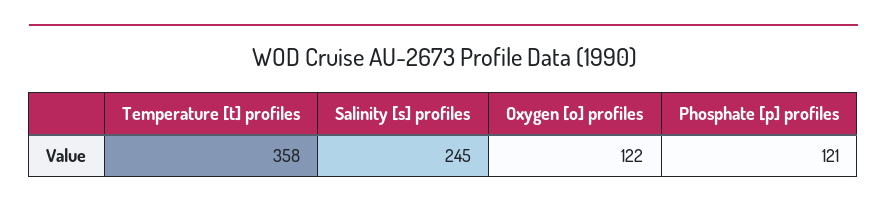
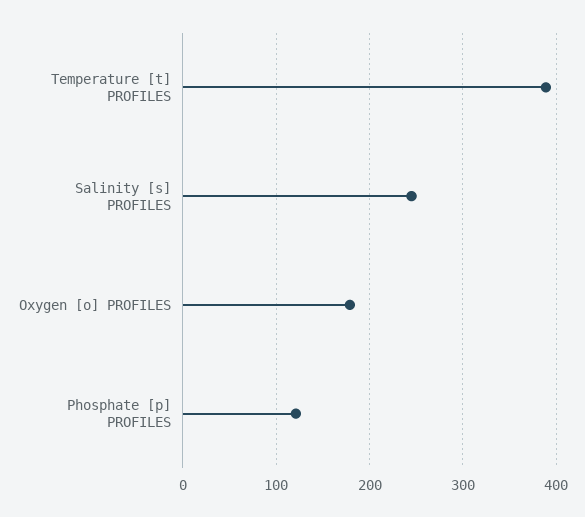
Temperature [t] profiles: 358 -> 390
Oxygen [o] profiles: 122 -> 180

